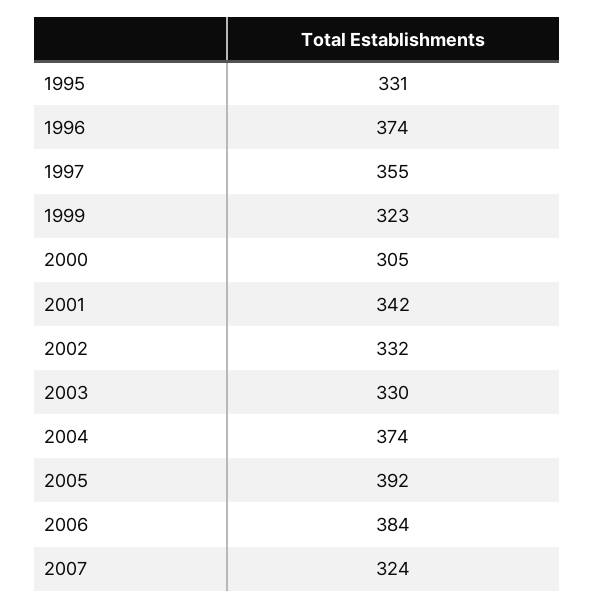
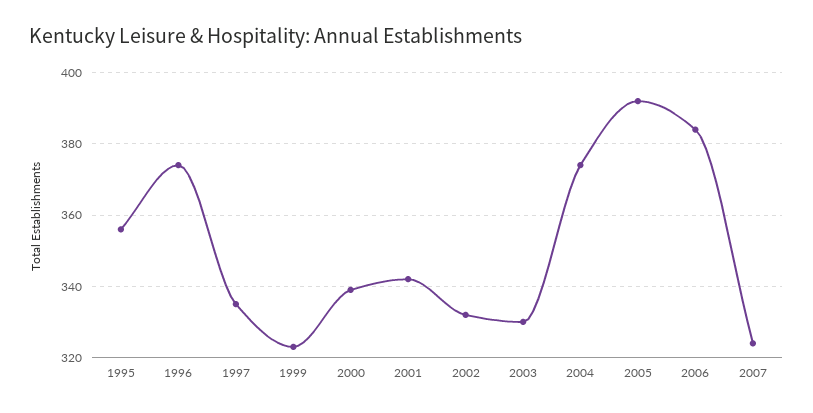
1995: 331 -> 355
1997: 355 -> 335
2000: 305 -> 340

